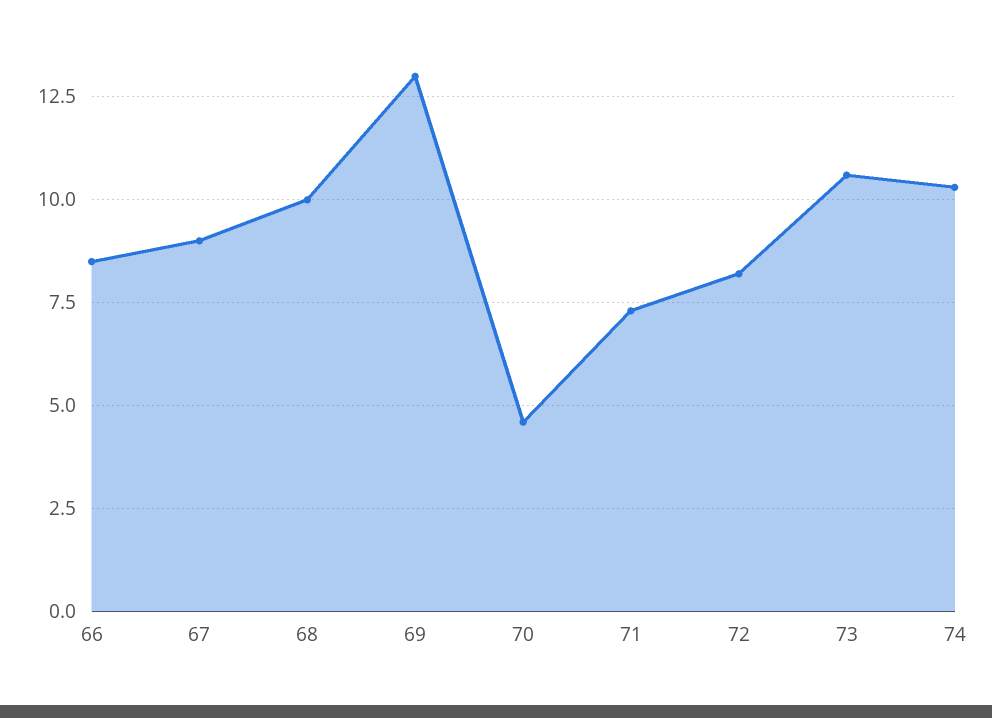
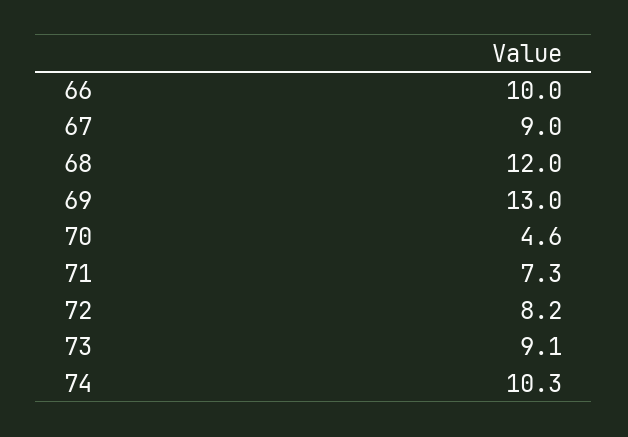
66: 8.5 -> 10
68: 10 -> 12
73: 10.5 -> 9.1

